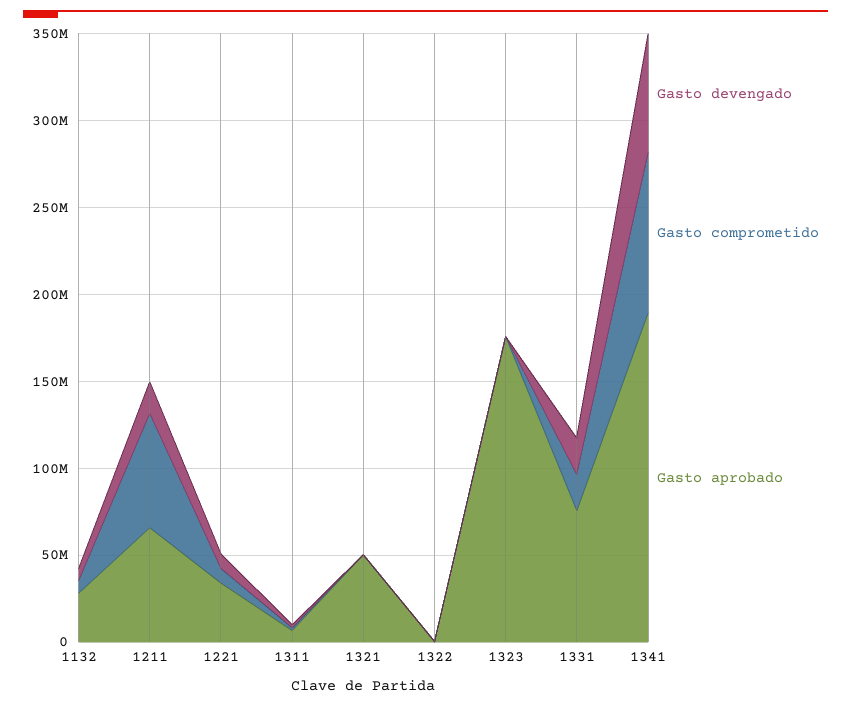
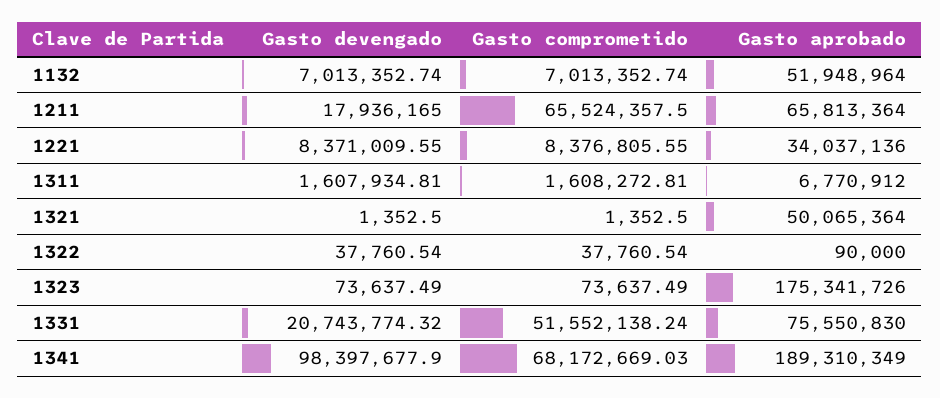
Gasto aprobado, 1132: 30000000 -> 51948964
Gasto comprometido, 1331: 20000000 -> 51552138.24
Gasto devengado, 1341: 70000000 -> 98397677.9
Gasto comprometido, 1341: 90000000 -> 68172669.03

